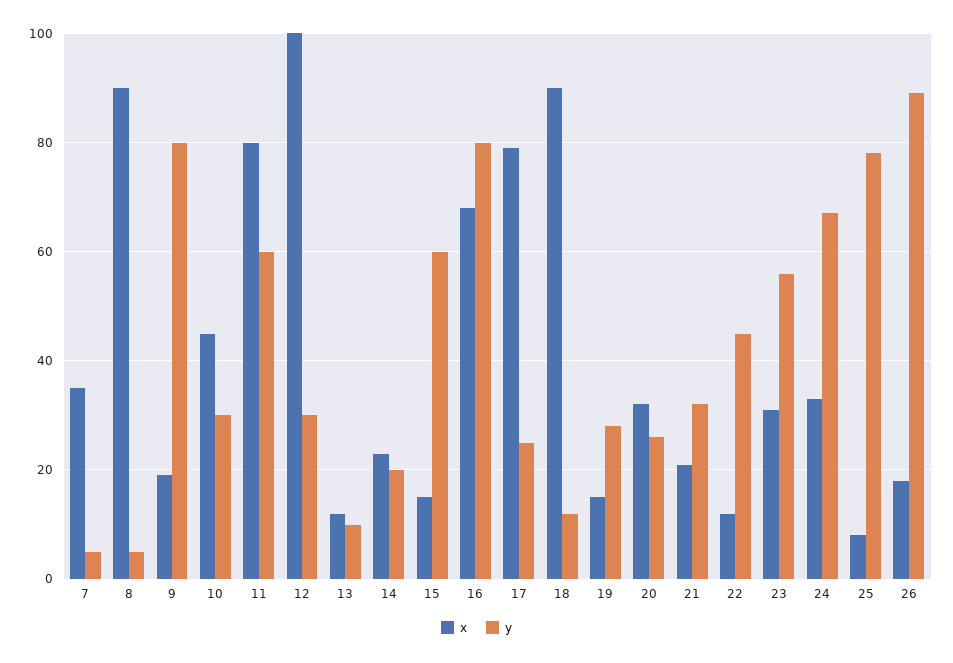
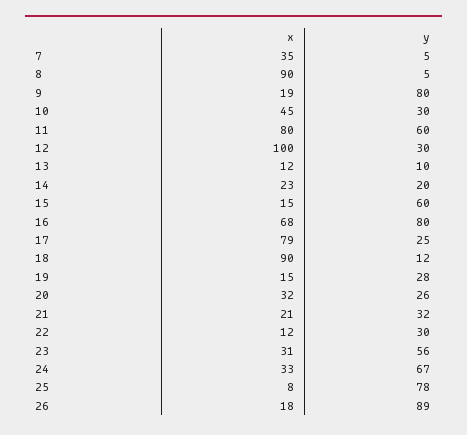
y, 22: 45 -> 30

